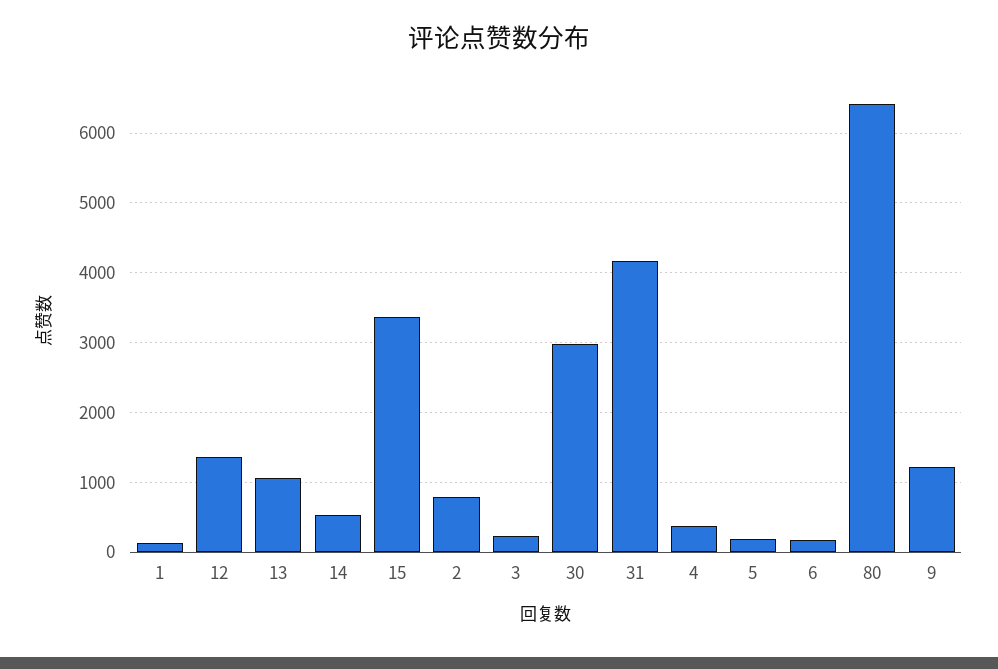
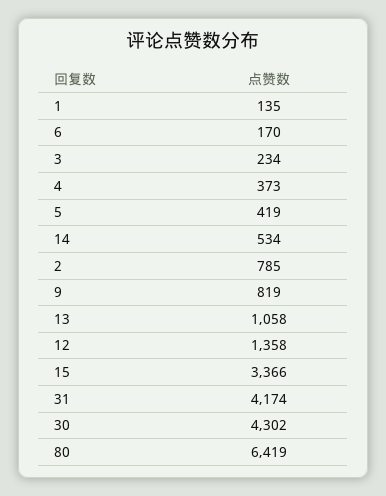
30: 3000 -> 4302
5: 200 -> 419
9: 1200 -> 819

